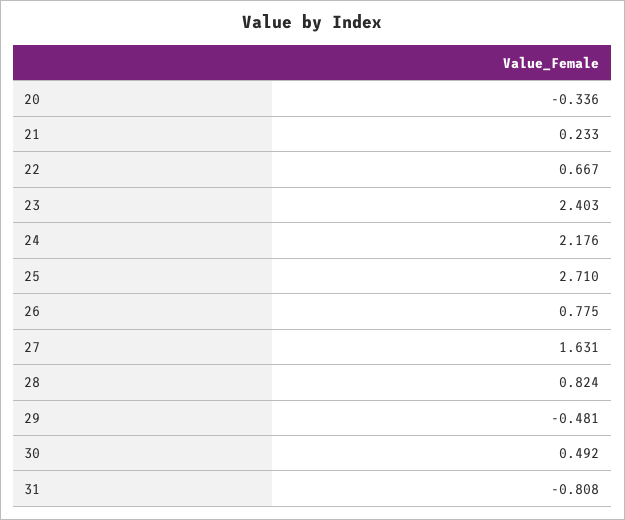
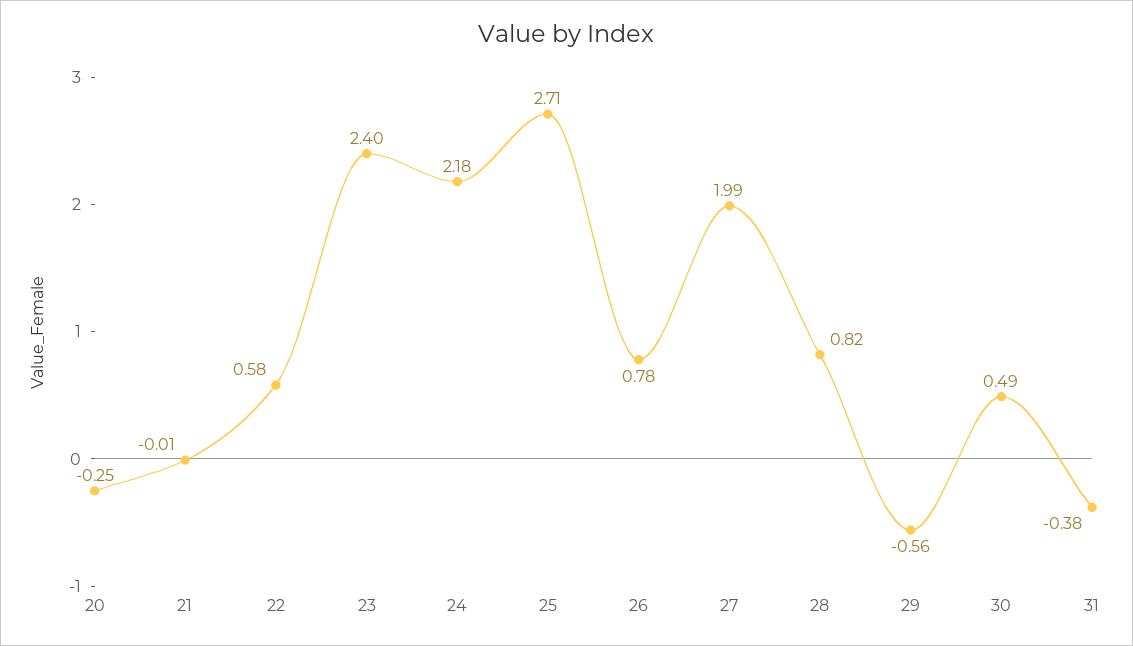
20: -0.336 -> -0.25
21: 0.233 -> -0.01
22: 0.667 -> 0.58
27: 1.631 -> 1.99
29: -0.481 -> -0.56
31: -0.808 -> -0.38

